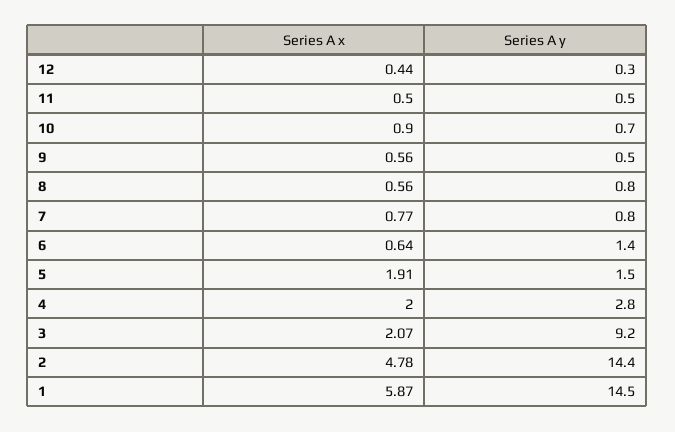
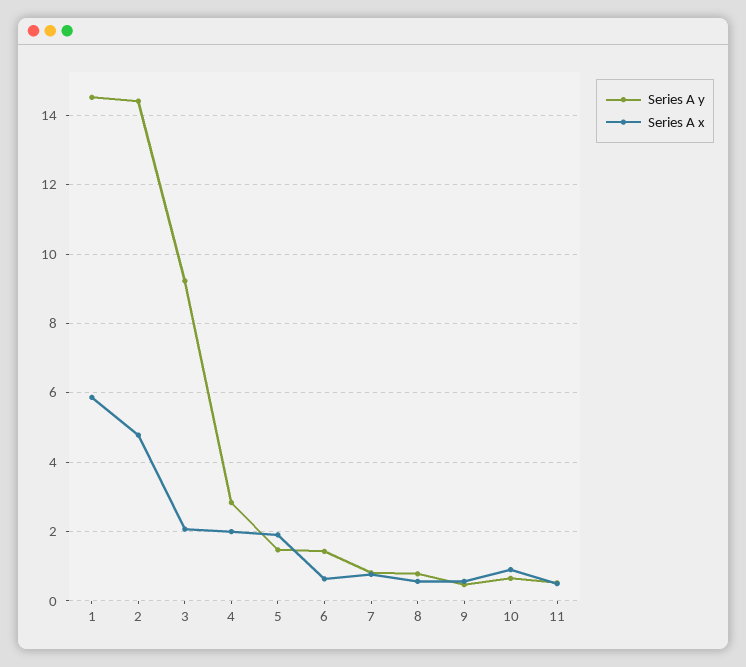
Series A x, 12: 0.44 -> none
Series A y, 12: 0.3 -> none

